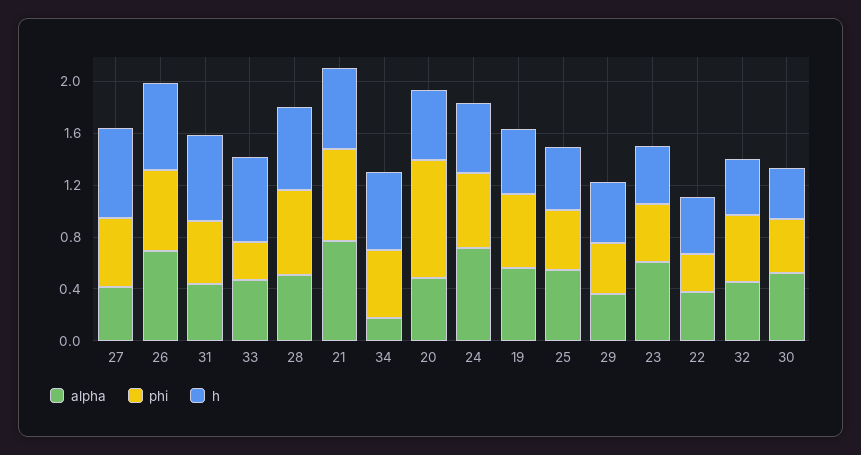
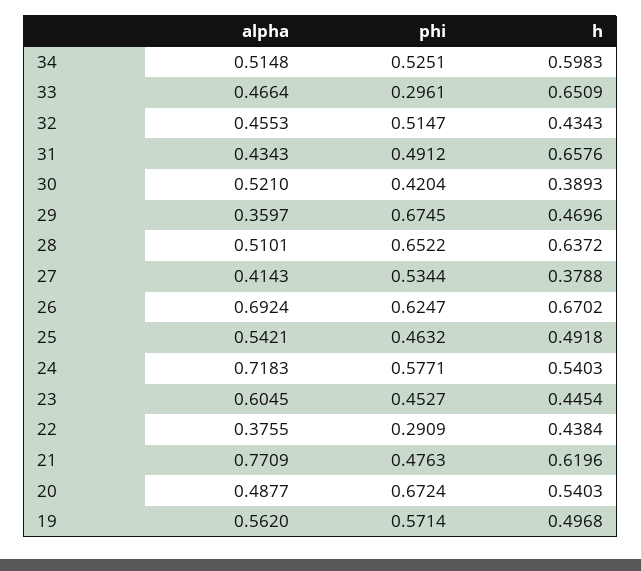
h, 27: 0.7 -> 0.3788
phi, 21: 0.7 -> 0.4763
alpha, 34: 0.2 -> 0.5148
phi, 20: 0.9 -> 0.6724
phi, 29: 0.4 -> 0.6745

